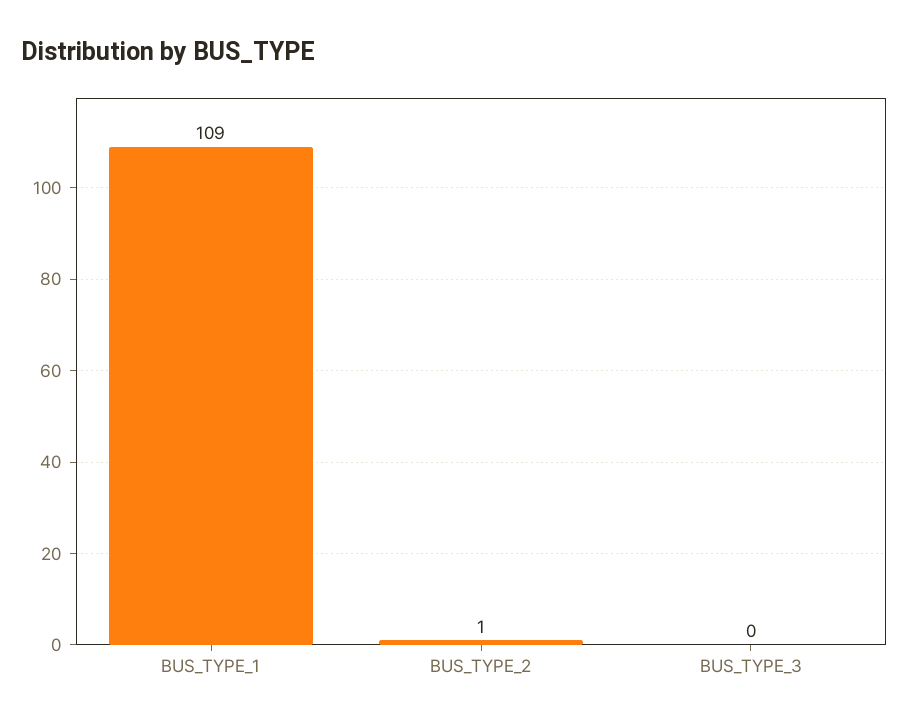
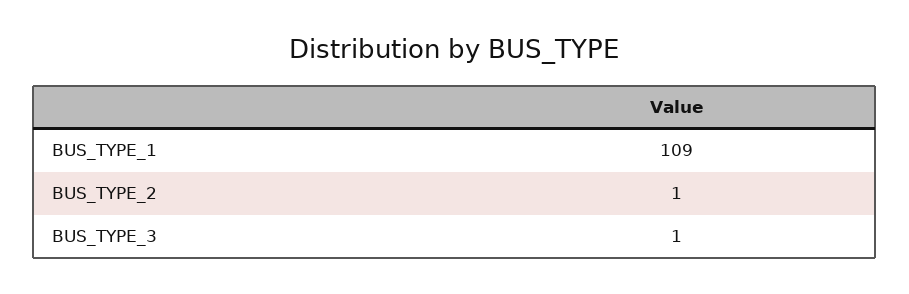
BUS_TYPE_3: 0 -> 1

